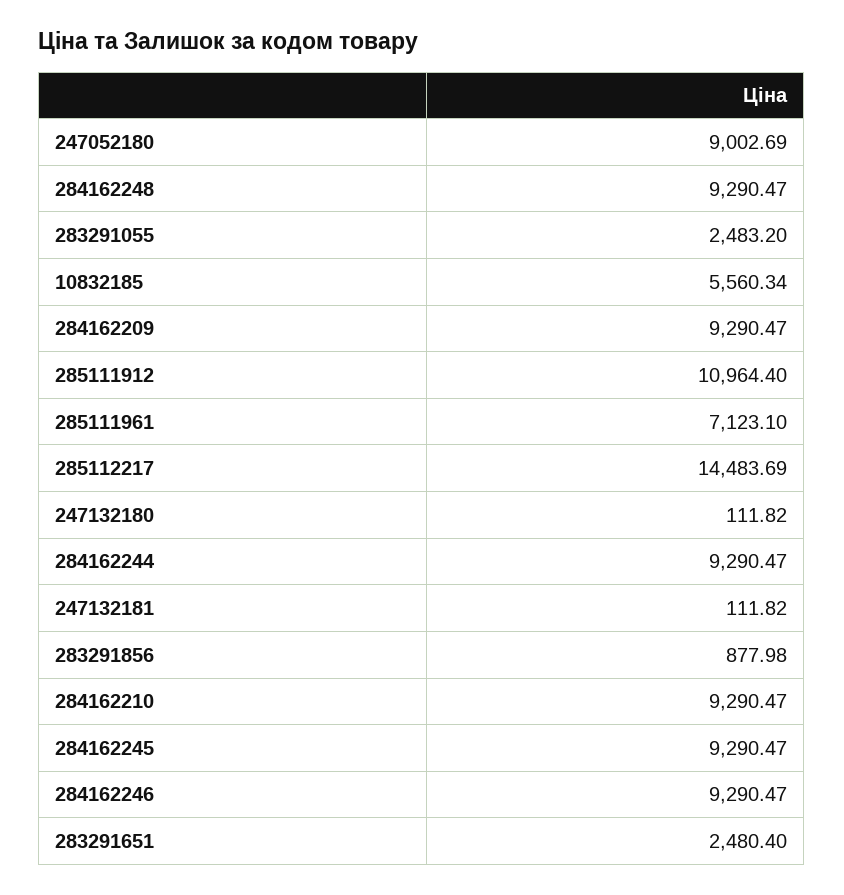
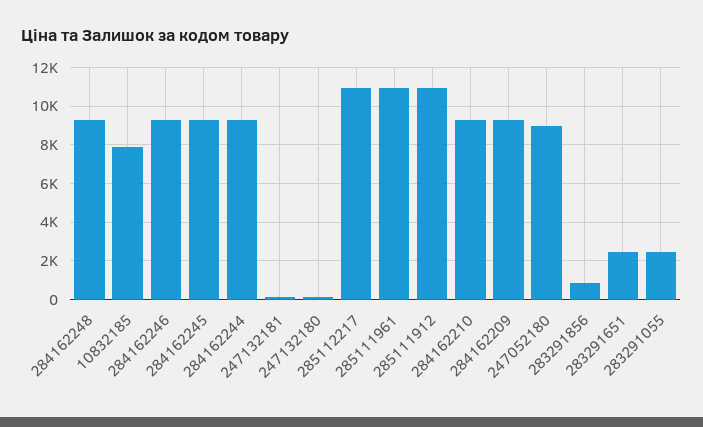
10832185: 5560.34 -> 8000
285111961: 7123.1 -> 11000
285112217: 14483.69 -> 11000

